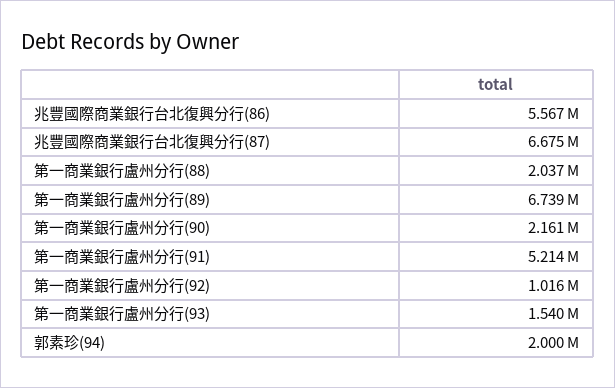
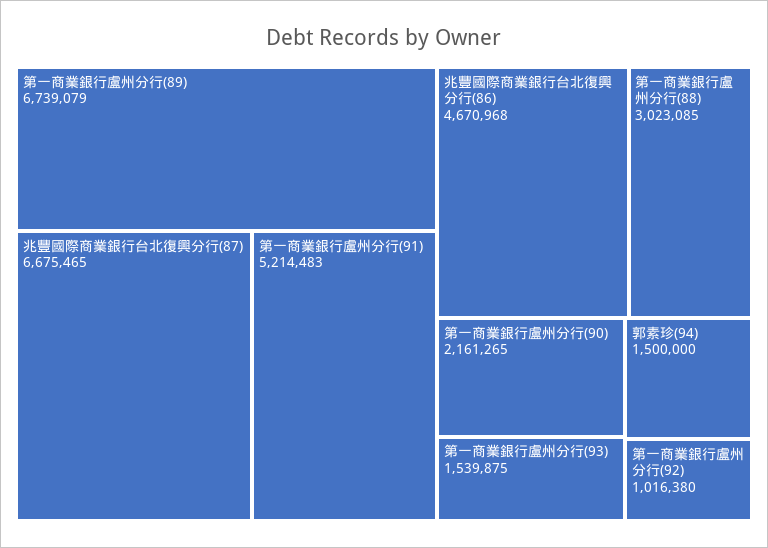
兆豐國際商業銀行台北復興分行(86): 5567000 -> 4670968
第一商業銀行盧州分行(88): 2037000 -> 3023085
郭素珍(94): 2000000 -> 1500000

